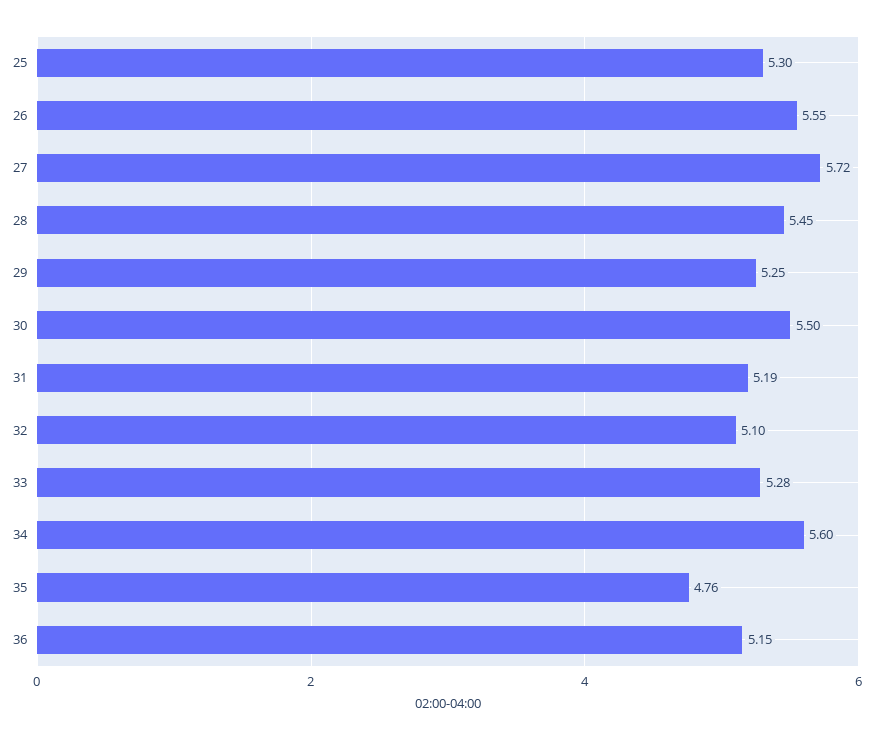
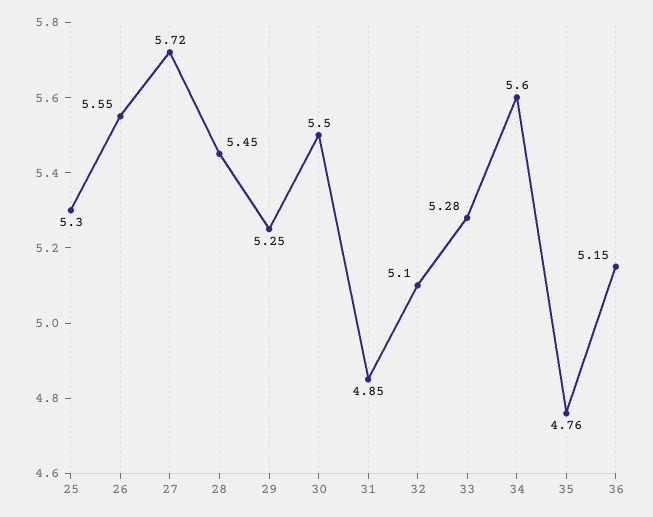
31: 5.19 -> 4.85

